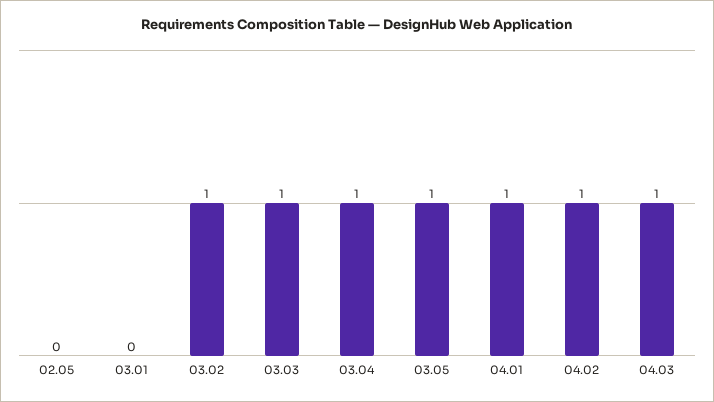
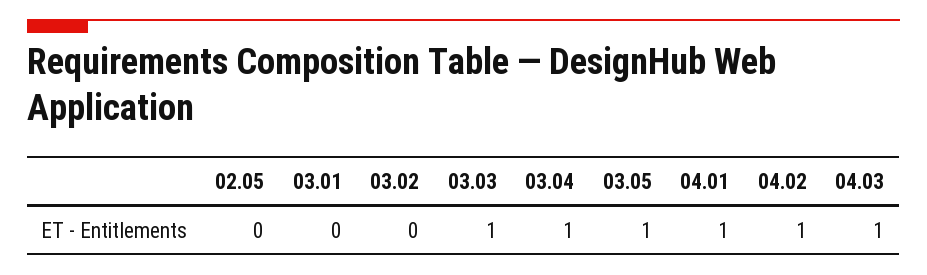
03.02: 1 -> 0

